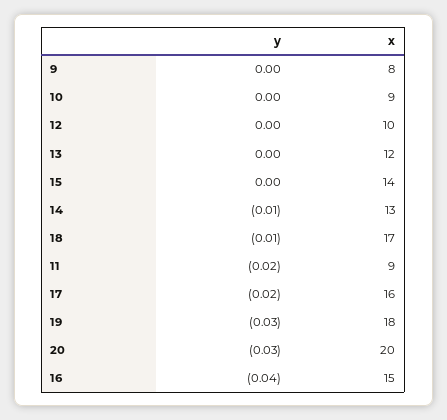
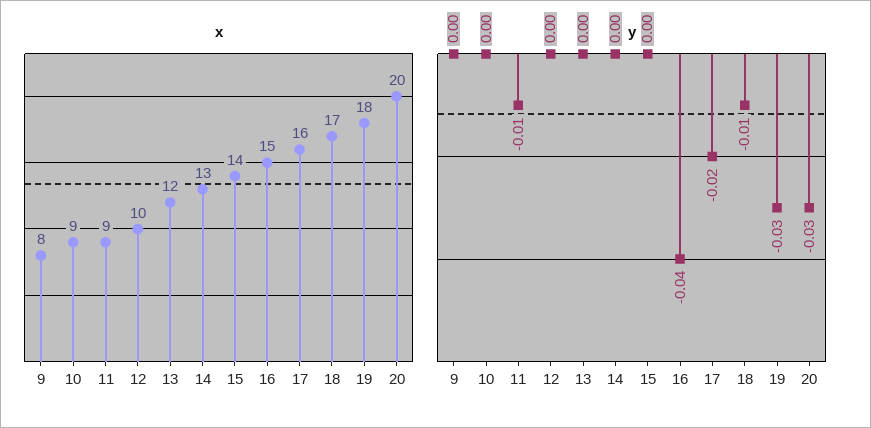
y, 14: -0.01 -> 0
y, 11: -0.02 -> -0.01

